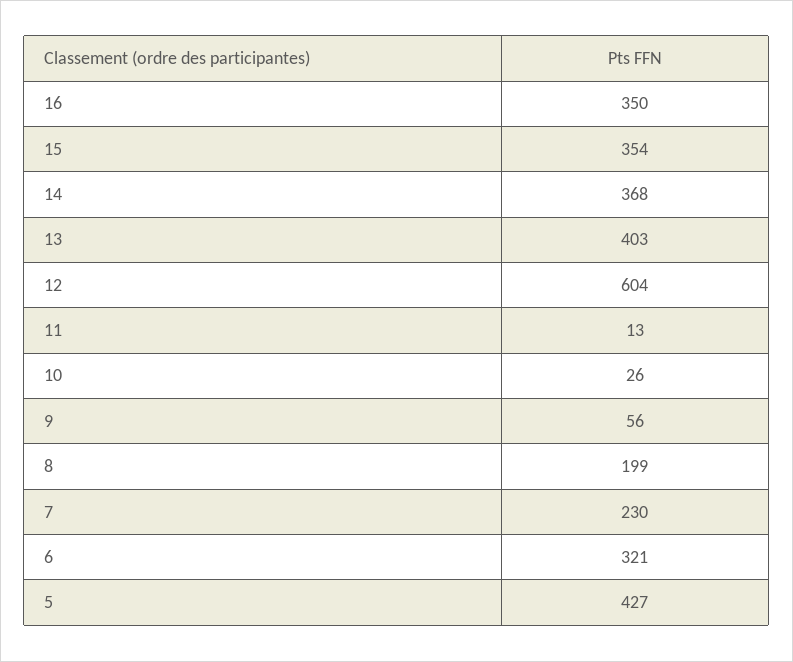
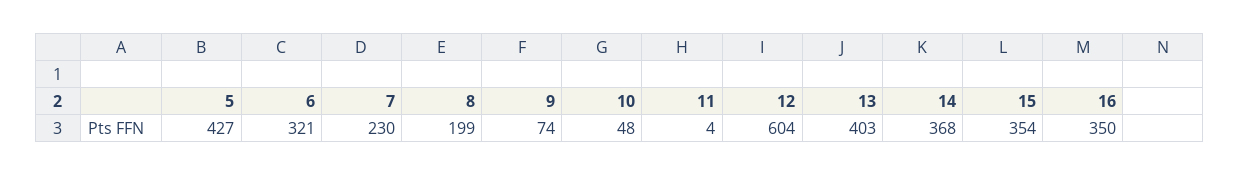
11: 13 -> 4
10: 26 -> 48
9: 56 -> 74

